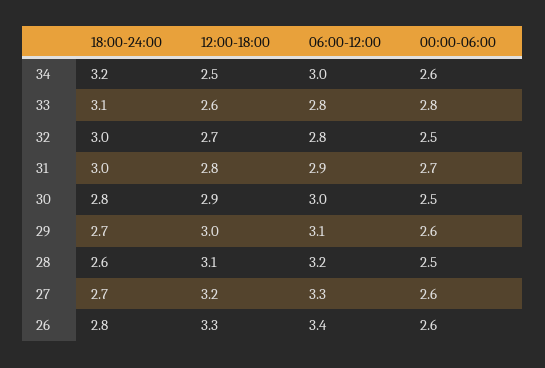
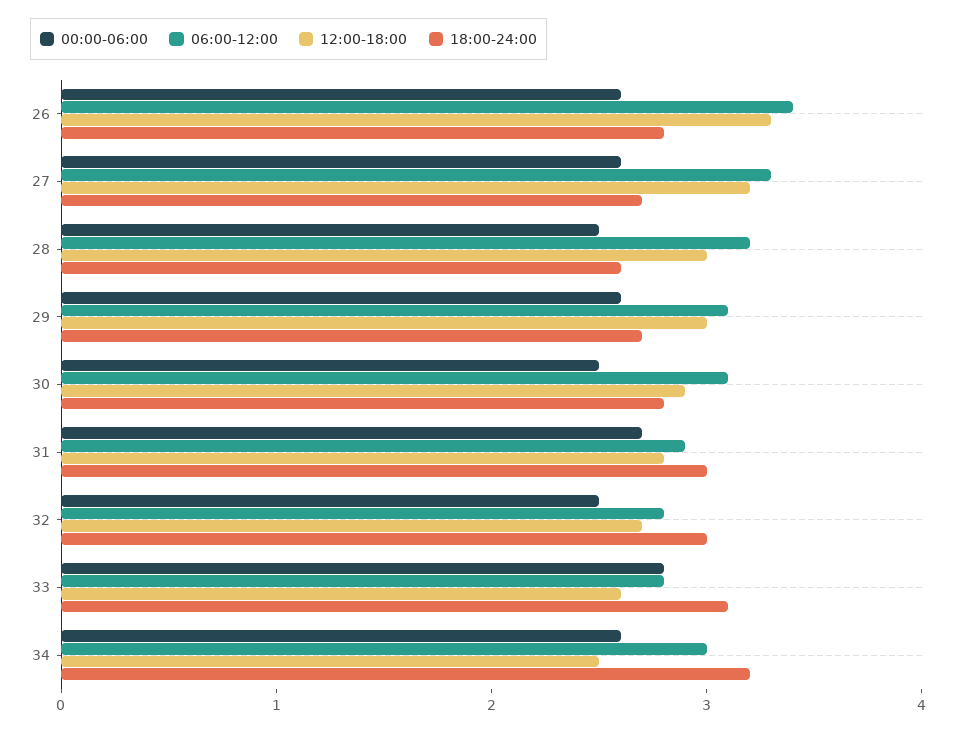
06:00-12:00, 30: 3 -> 3.1
12:00-18:00, 28: 3.1 -> 3

